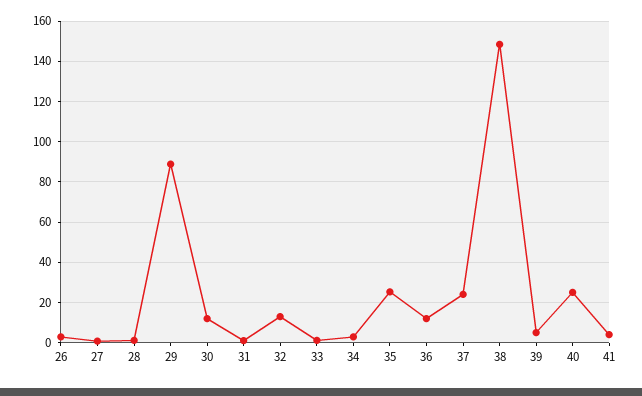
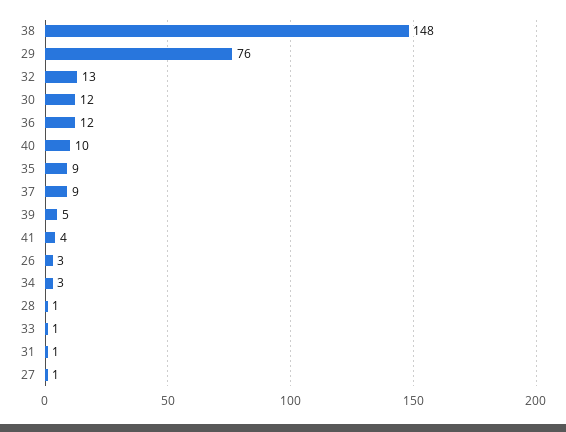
29: 90 -> 76
35: 25 -> 9
37: 25 -> 9
40: 25 -> 10

